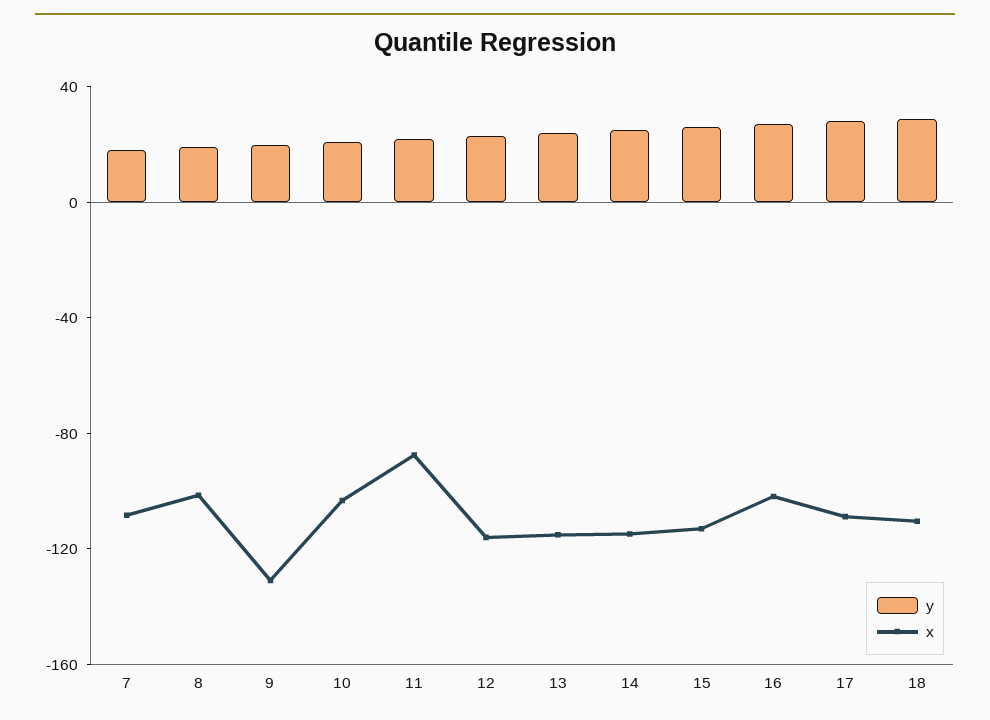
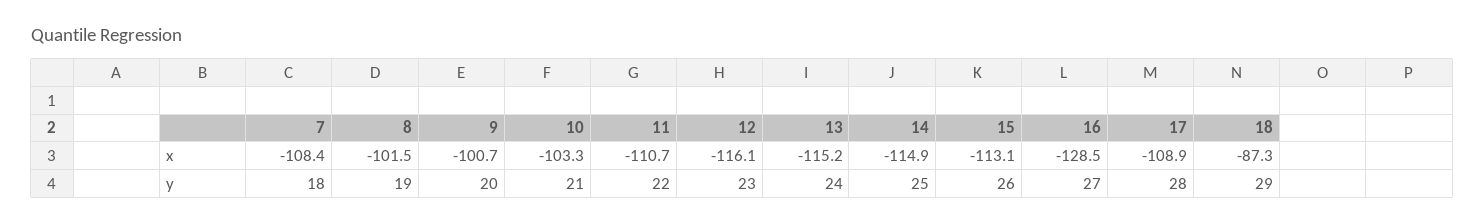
x, 9: -130 -> -100.7
x, 11: -90 -> -110.7
x, 16: -100 -> -128.5
x, 18: -110 -> -87.3

